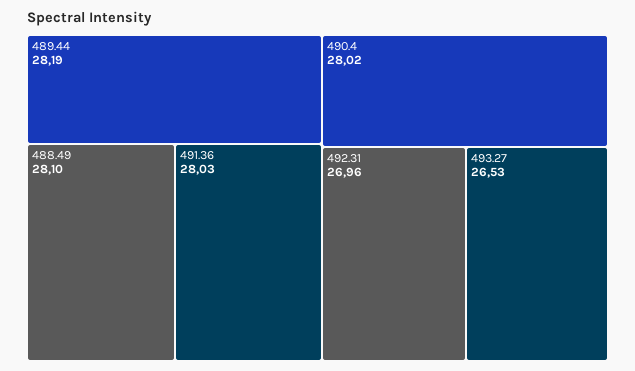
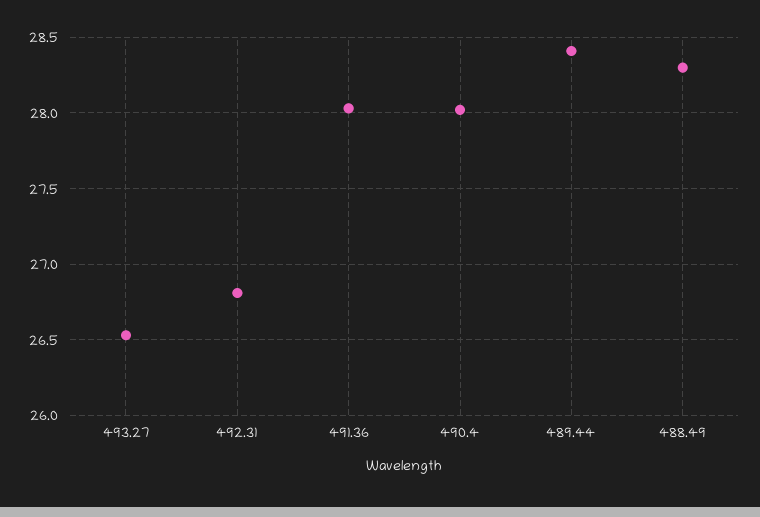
489.44: 28.19 -> 28.4
488.49: 28.1 -> 28.3
492.31: 26.96 -> 26.8

